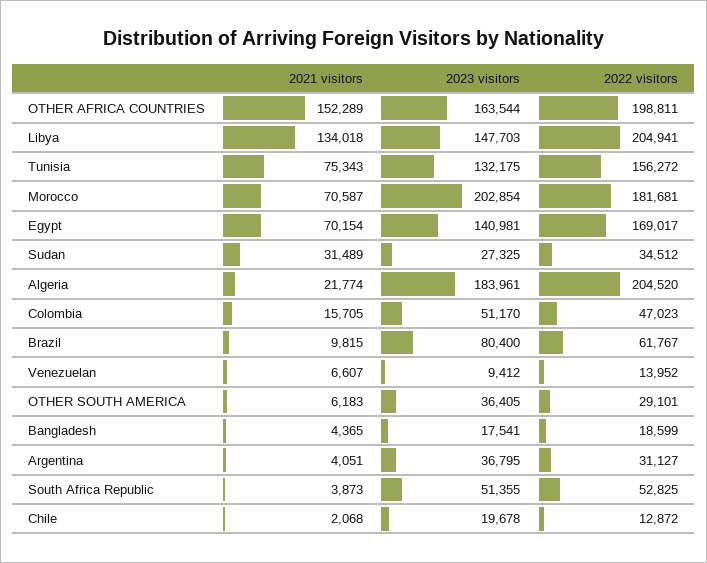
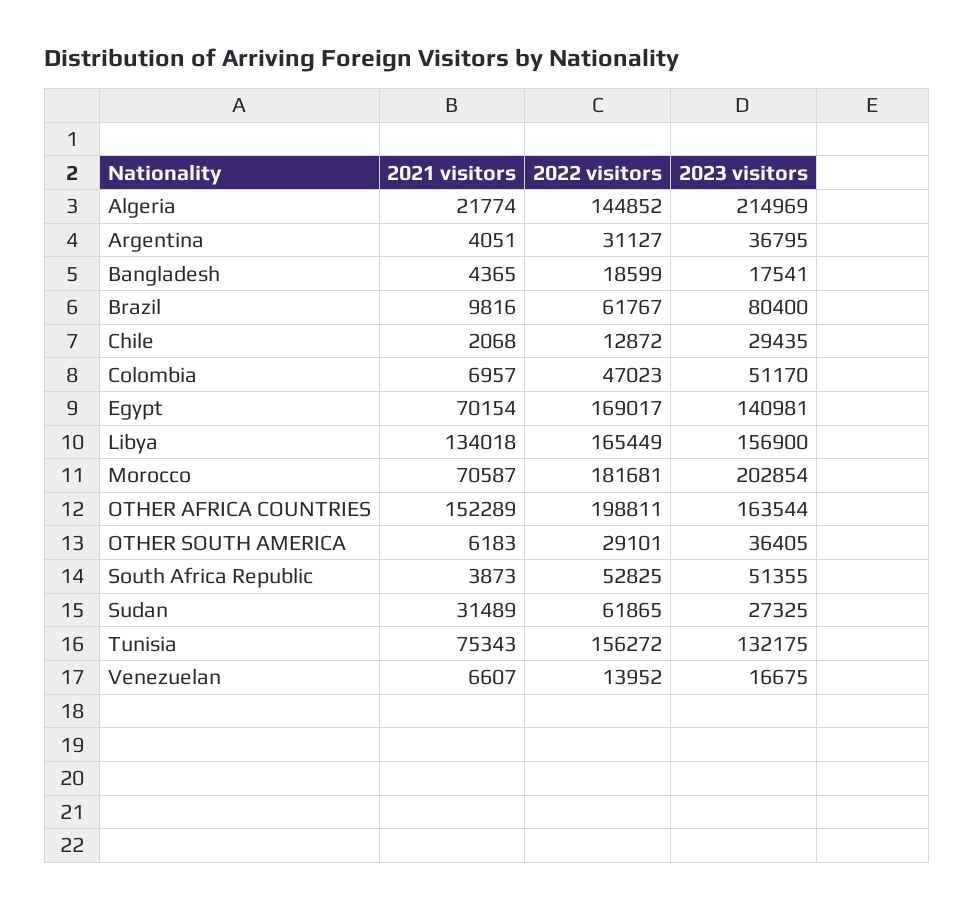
2023 visitors, Libya: 147703 -> 156900
2022 visitors, Libya: 204941 -> 165449
2022 visitors, Sudan: 34512 -> 61865
2023 visitors, Algeria: 183961 -> 214969
2022 visitors, Algeria: 204520 -> 144852
2021 visitors, Colombia: 15705 -> 6957
2021 visitors, Brazil: 9815 -> 9816
2023 visitors, Venezuelan: 9412 -> 16675
2023 visitors, Chile: 19678 -> 29435

